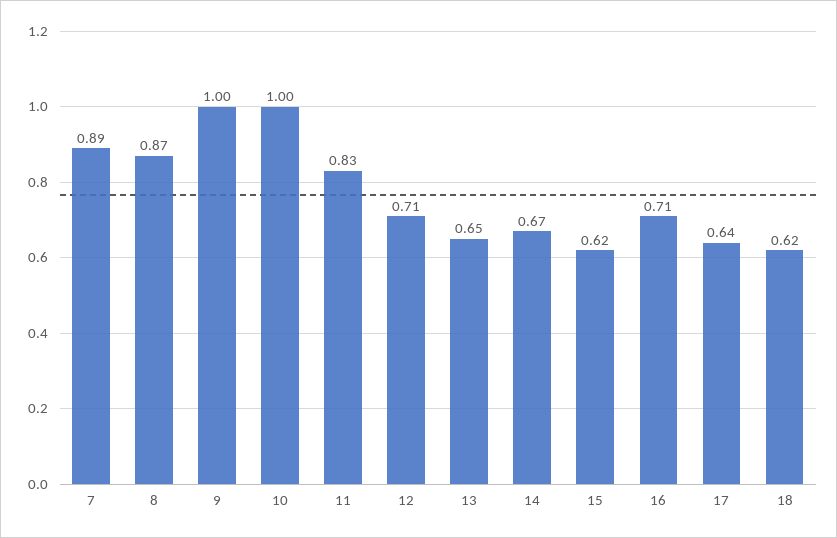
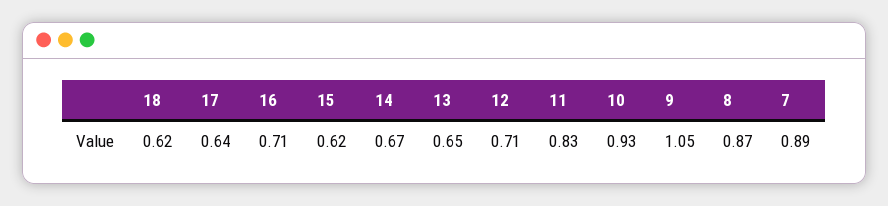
9: 1 -> 1.05
10: 1 -> 0.93

